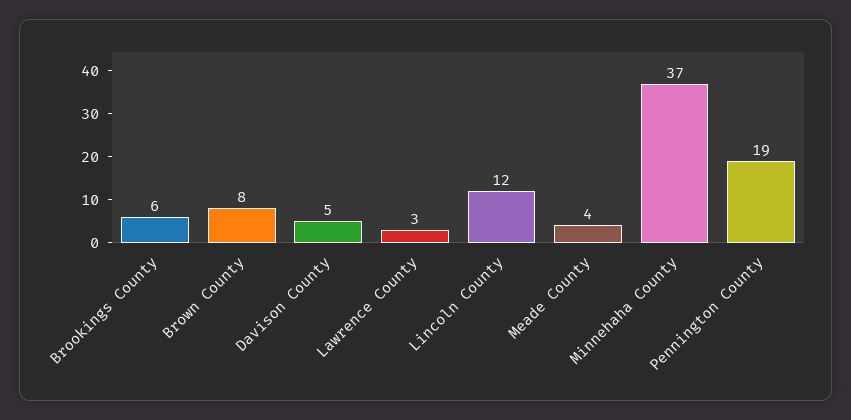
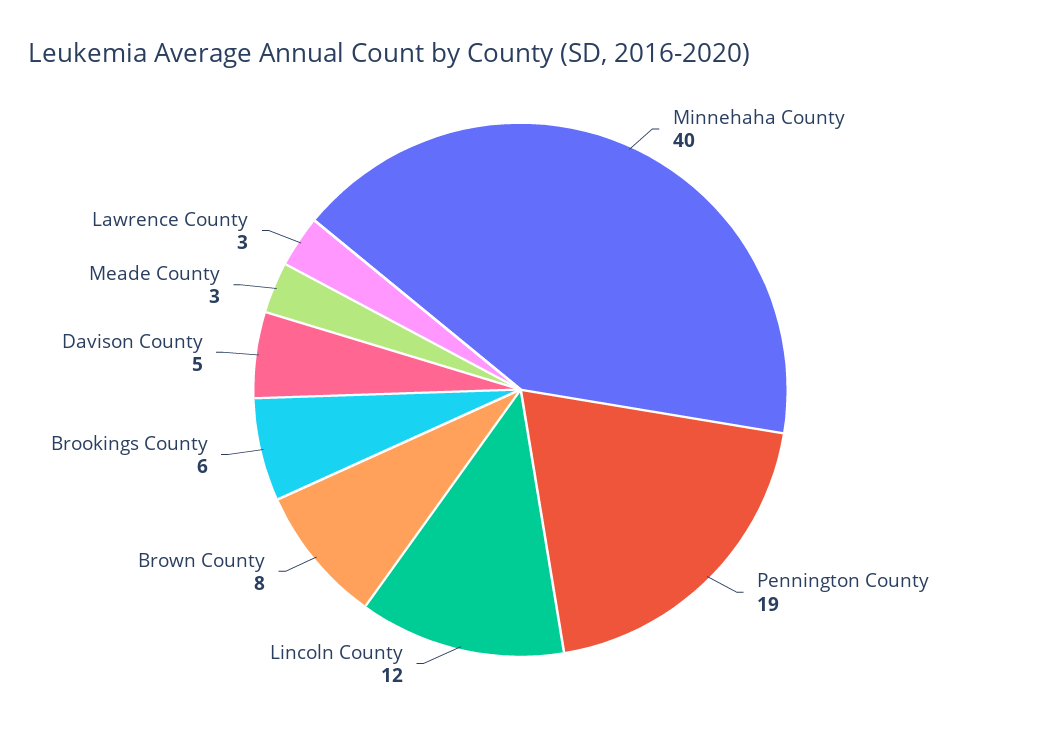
Meade County: 4 -> 3
Minnehaha County: 37 -> 40

